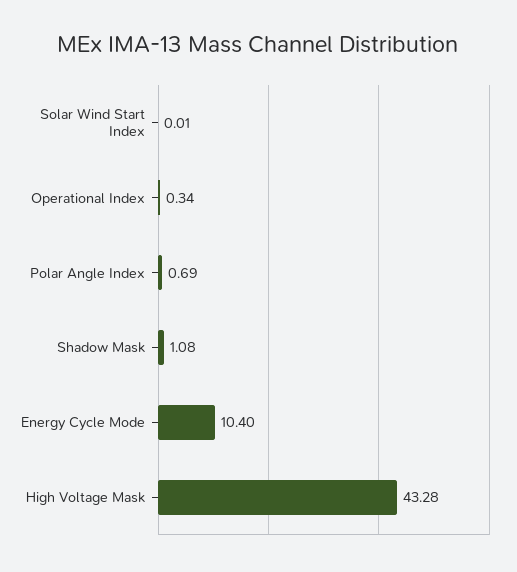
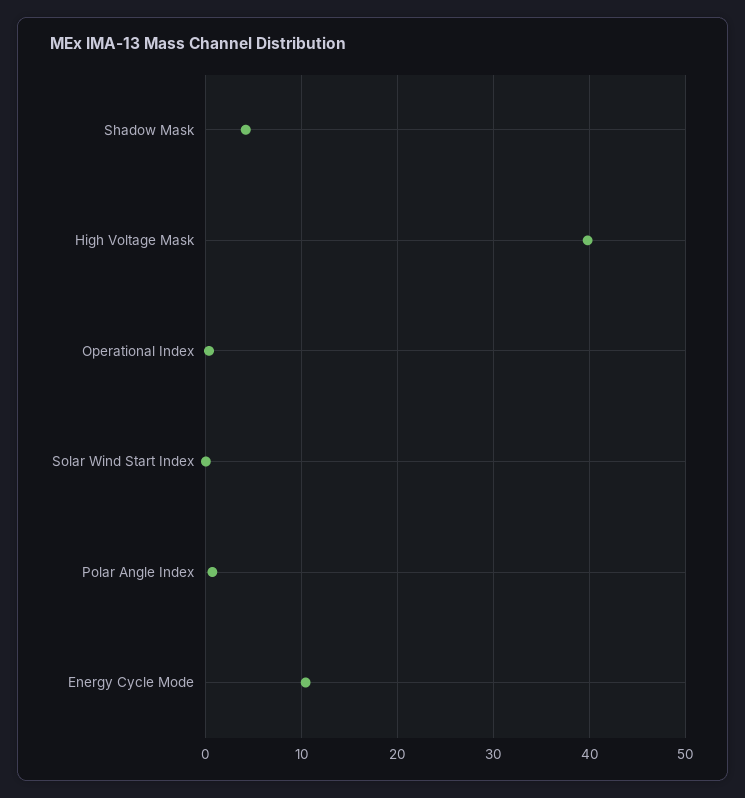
Shadow Mask: 1.08 -> 4
High Voltage Mask: 43.28 -> 40

